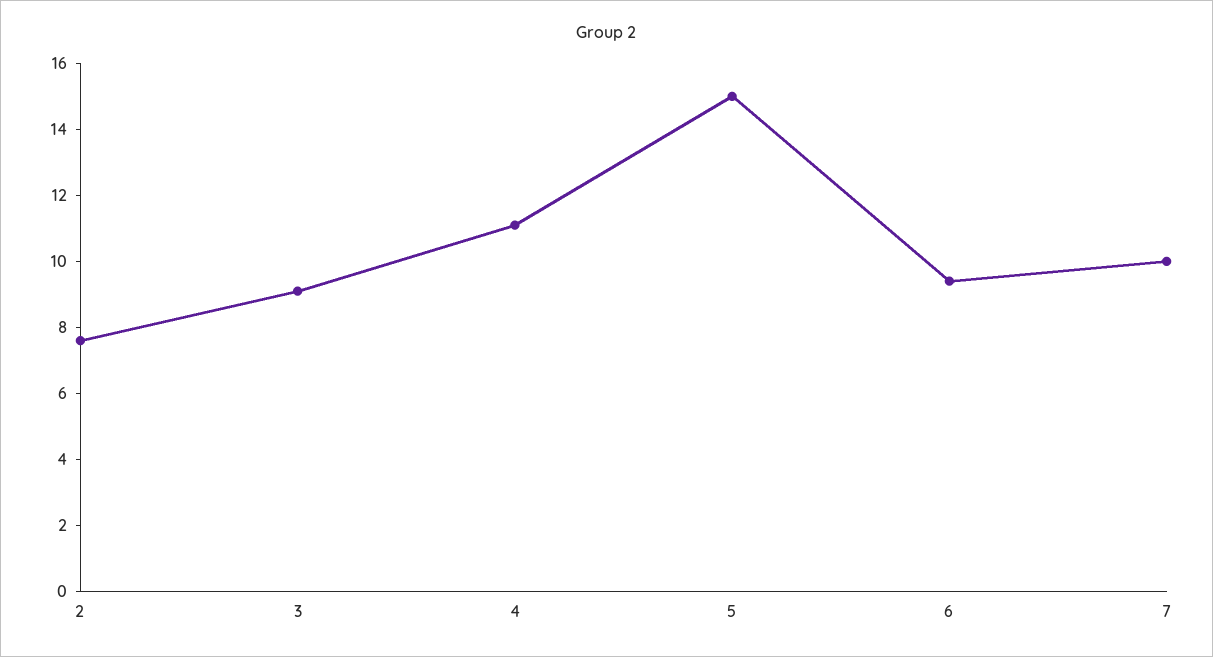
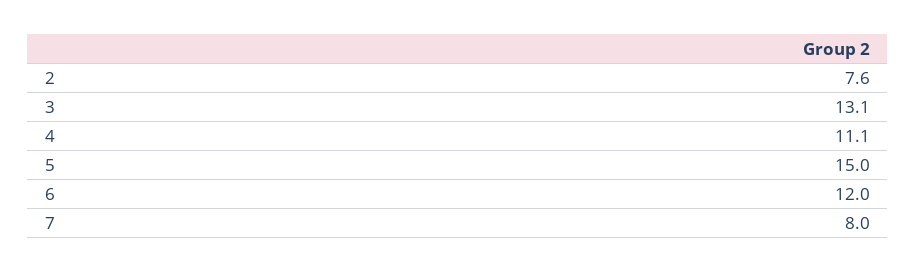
3: 9 -> 13.1
6: 9.5 -> 12
7: 10 -> 8

